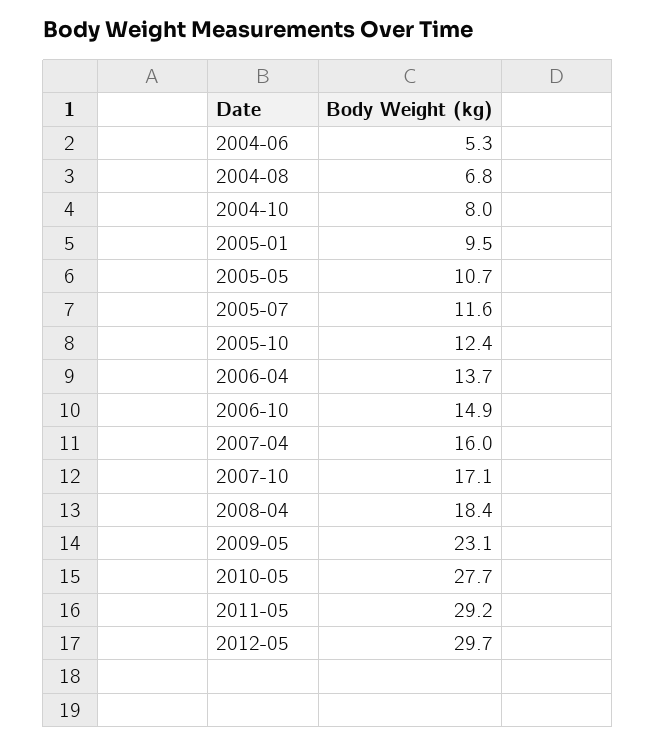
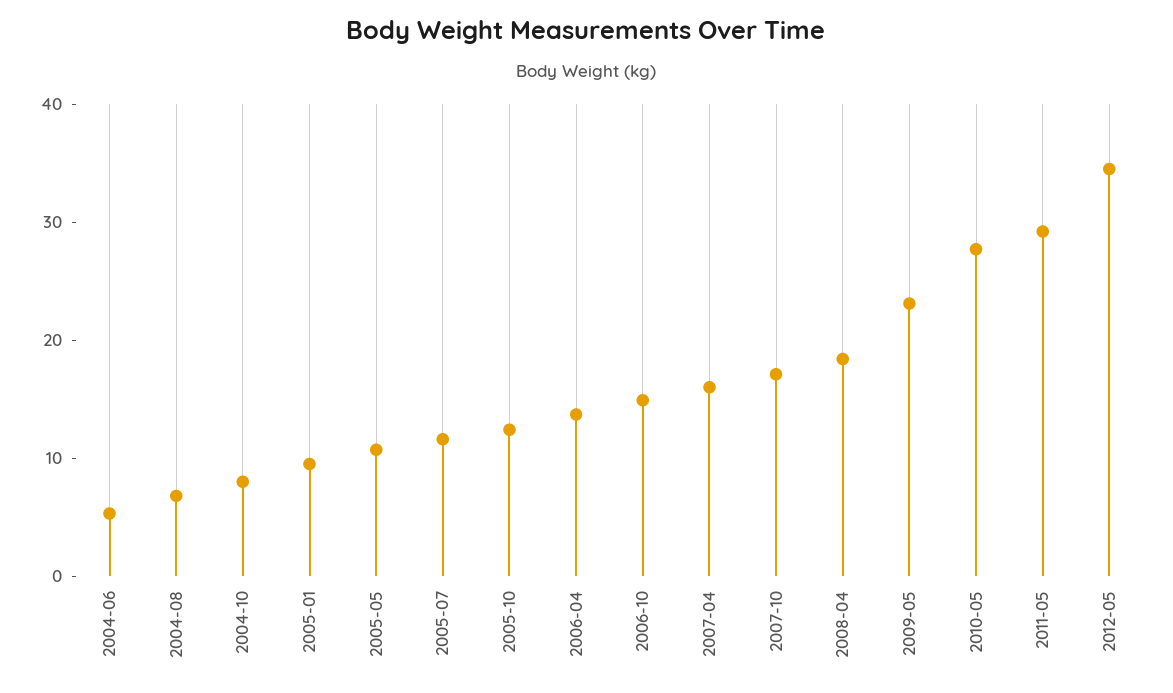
2012-05: 29.7 -> 34

